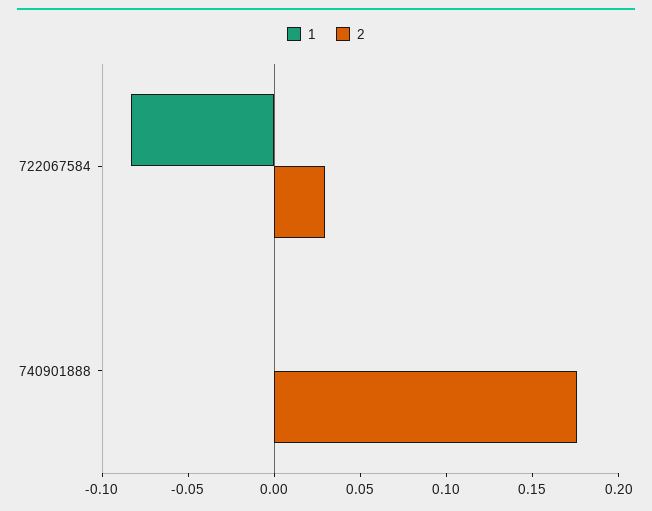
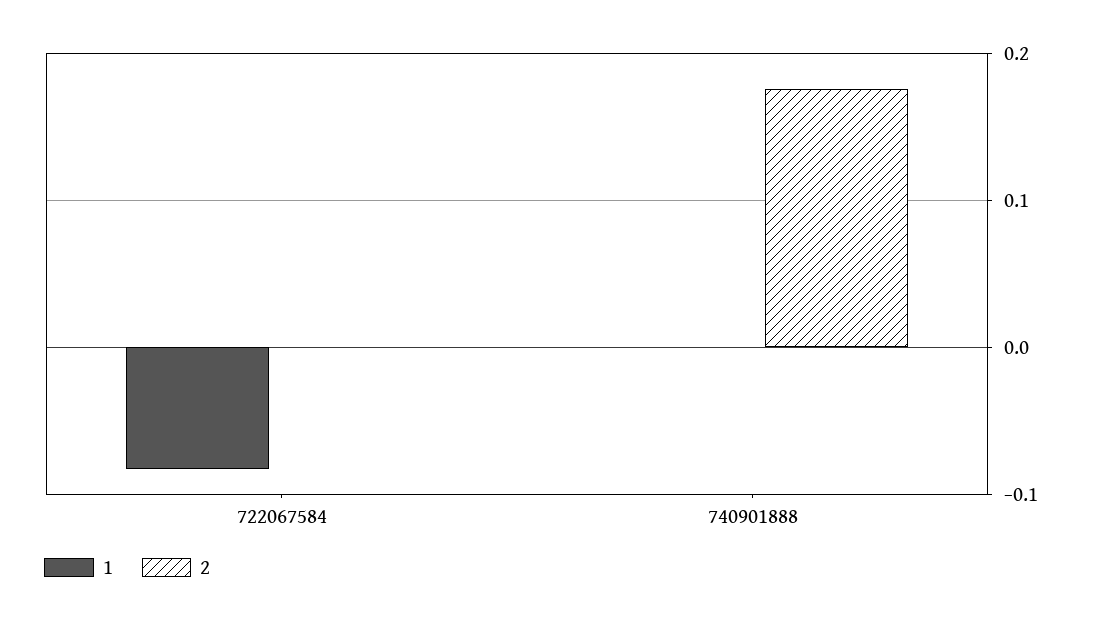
2, 722067584: 0.03 -> 0

